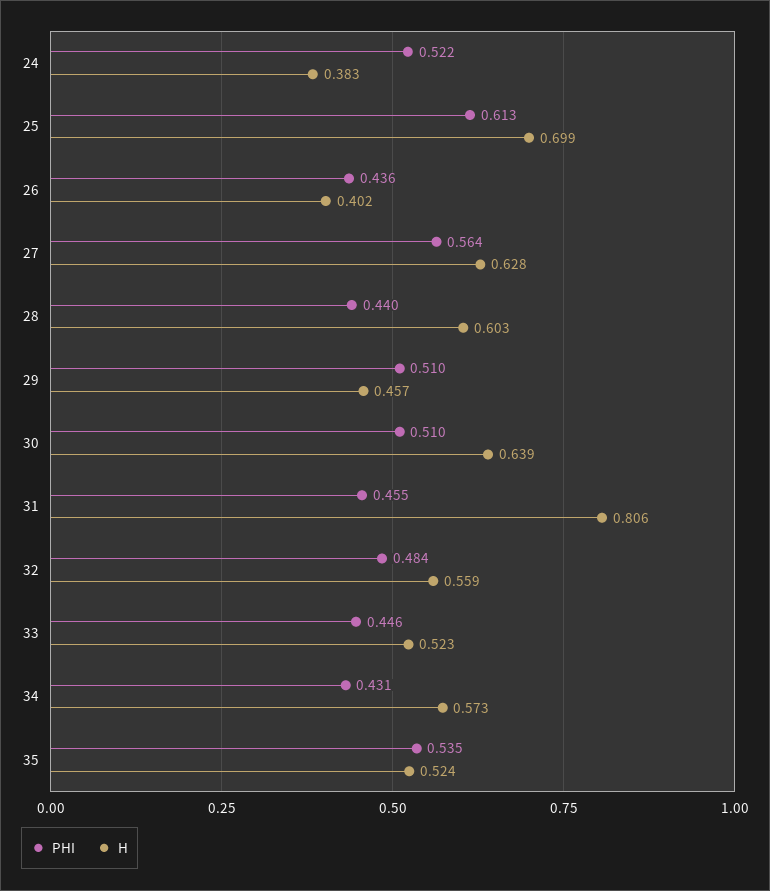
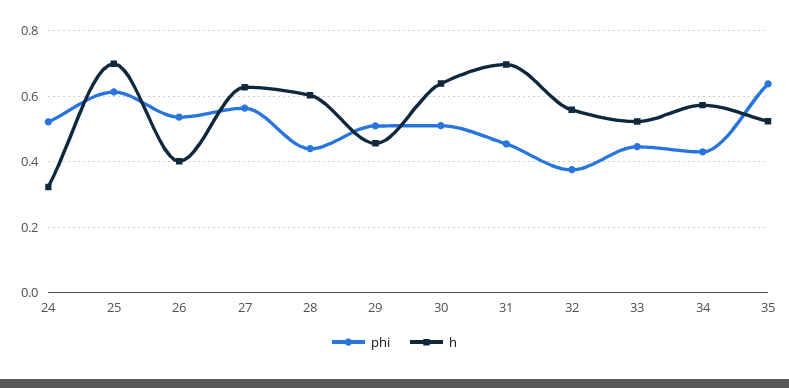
H, 24: 0.383 -> 0.32
PHI, 26: 0.436 -> 0.54
H, 31: 0.806 -> 0.7
PHI, 32: 0.484 -> 0.38
PHI, 35: 0.535 -> 0.64

